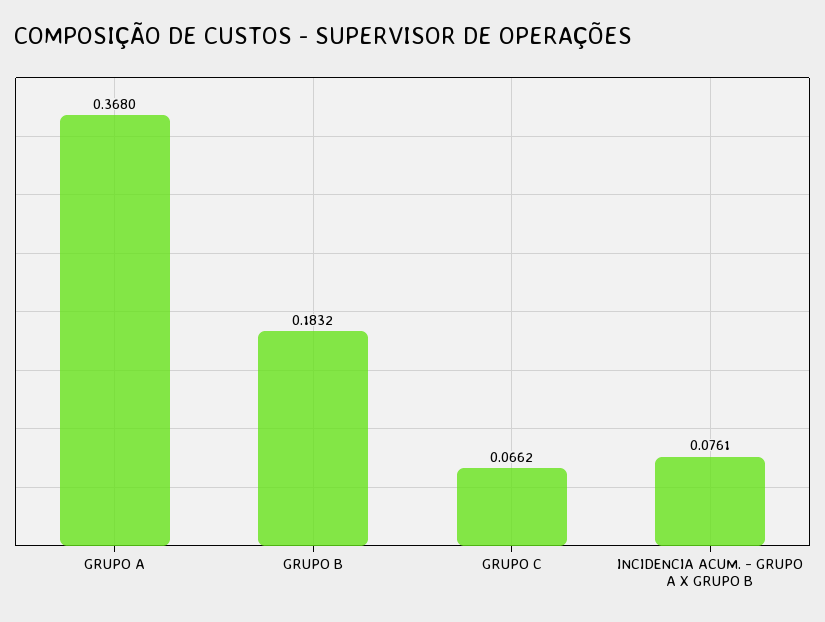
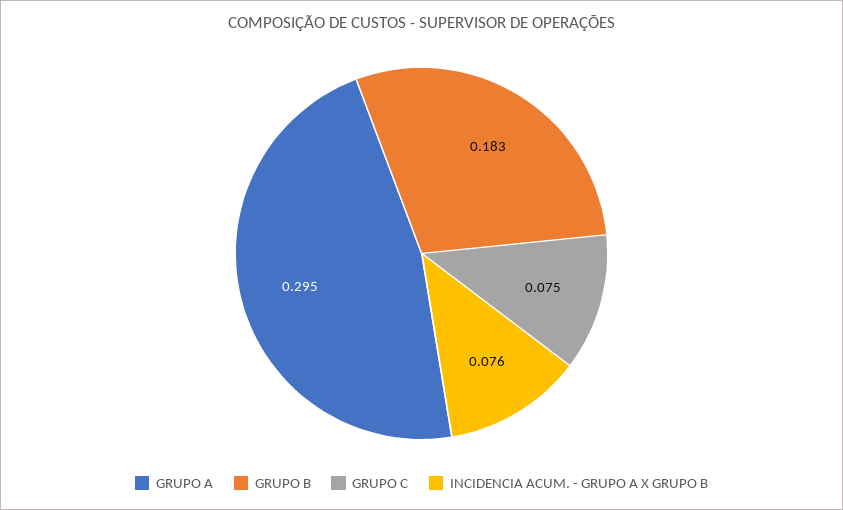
GRUPO A: 0.368 -> 0.295
GRUPO C: 0.0662 -> 0.075

